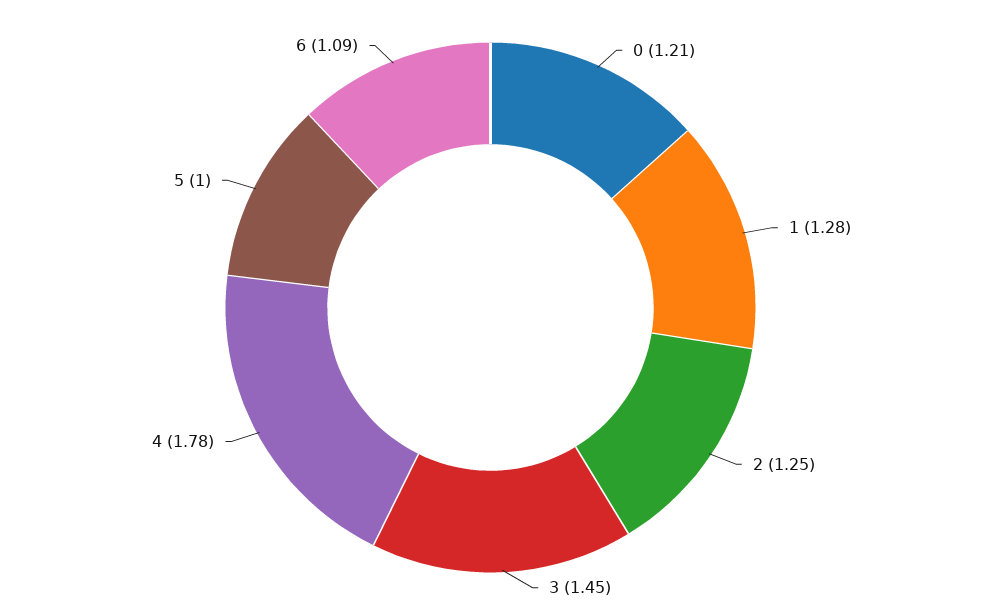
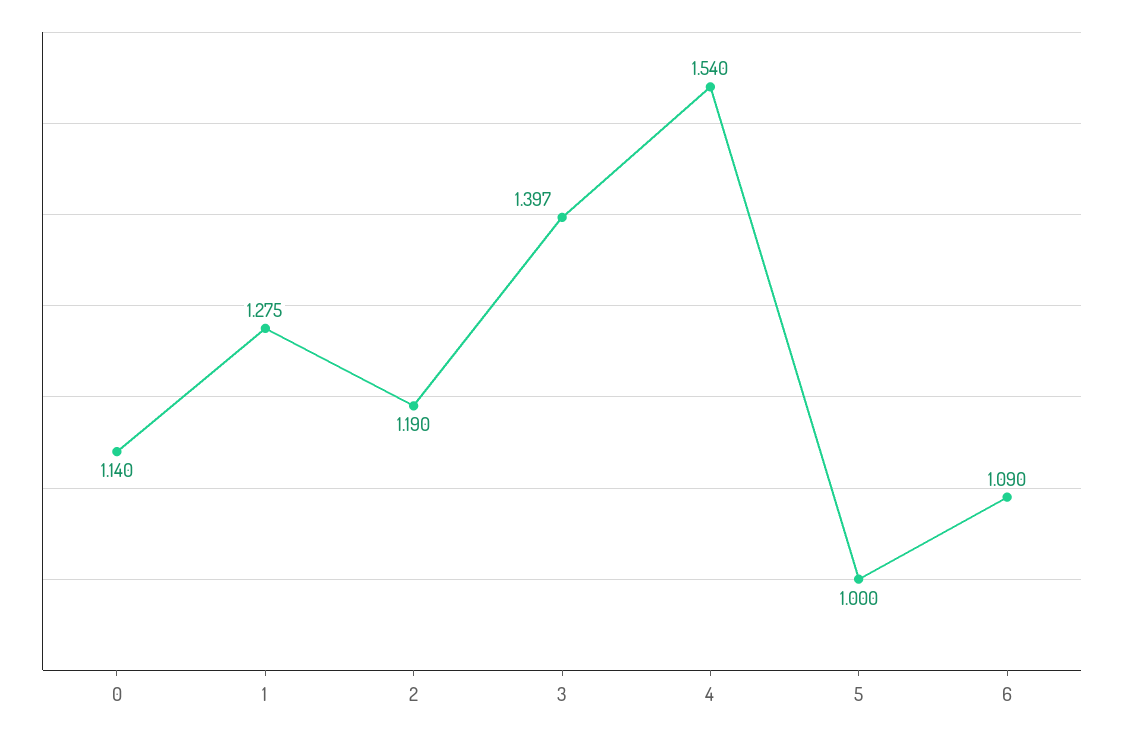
0: 1.21 -> 1.14
2: 1.25 -> 1.19
3: 1.45 -> 1.397
4: 1.78 -> 1.54

